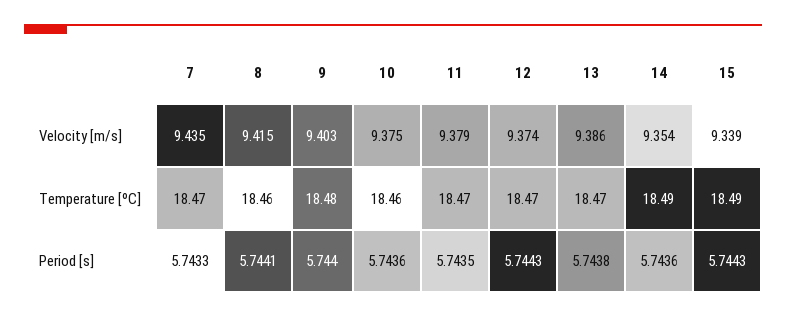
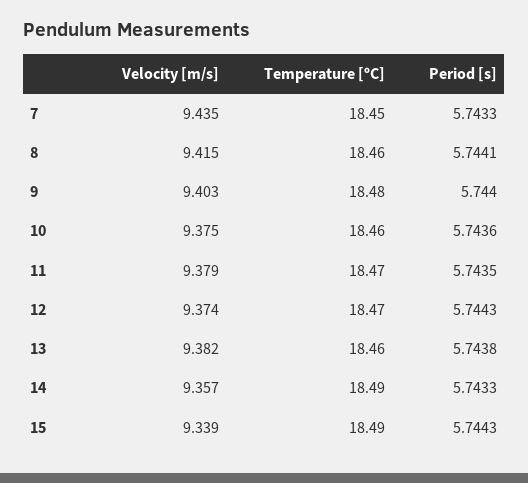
13, Velocity [m/s]: 9.386 -> 9.382
14, Velocity [m/s]: 9.354 -> 9.357
7, Temperature [ºC]: 18.47 -> 18.45
13, Temperature [ºC]: 18.47 -> 18.46
14, Period [s]: 5.7436 -> 5.7433

